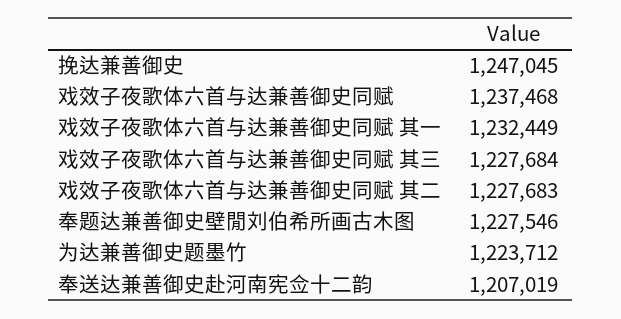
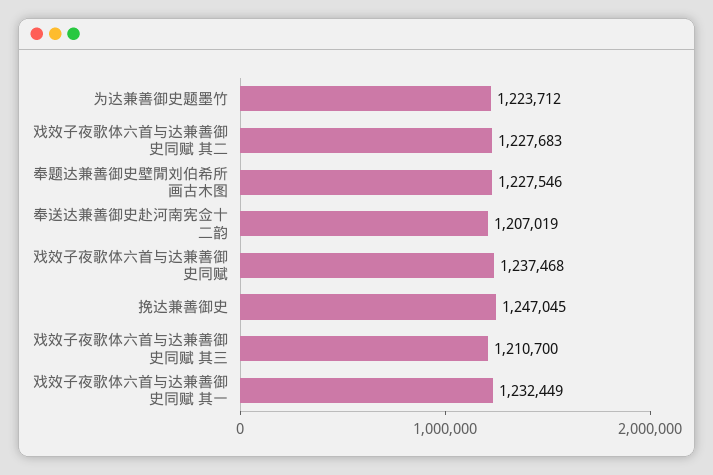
戏效子夜歌体六首与达兼善御史同赋 其三: 1227684 -> 1210700

